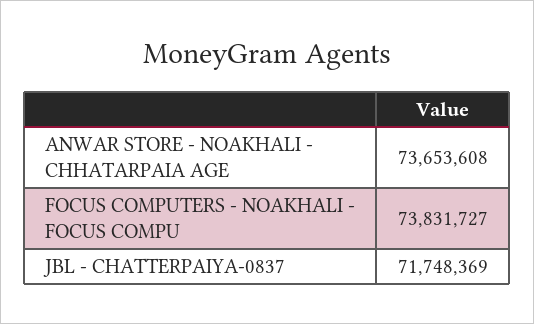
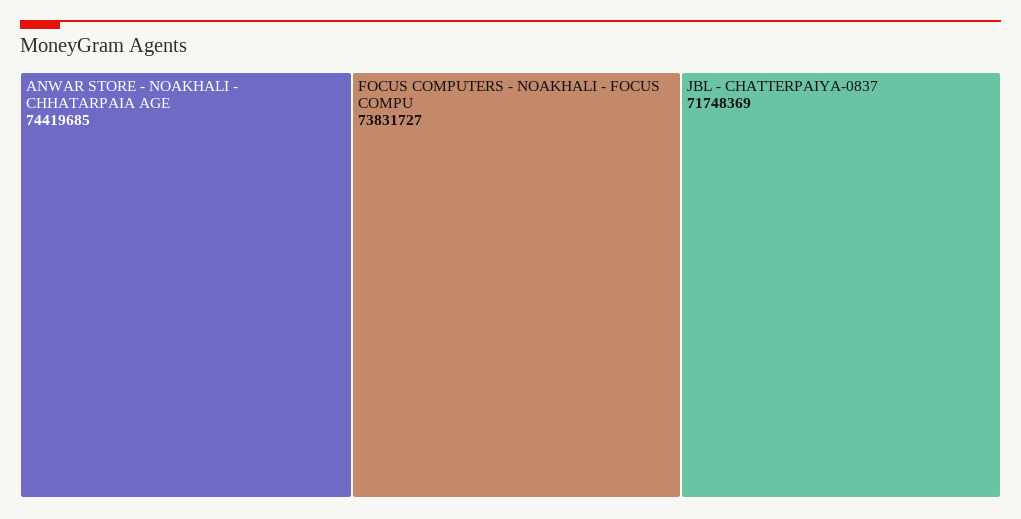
ANWAR STORE - NOAKHALI - CHHATARPAIA AGE: 73653608 -> 74419685

